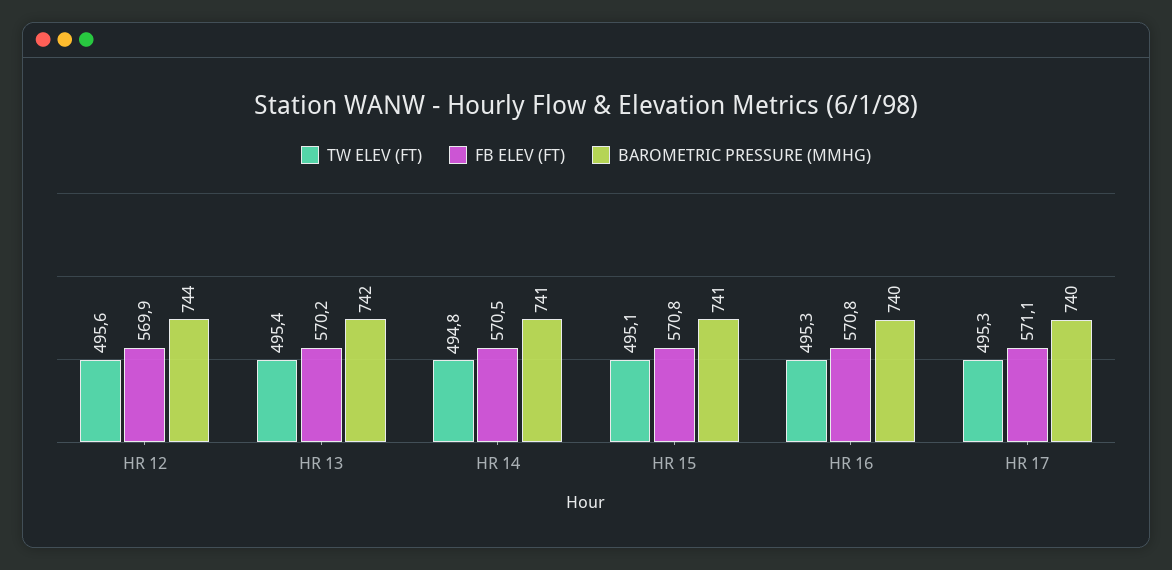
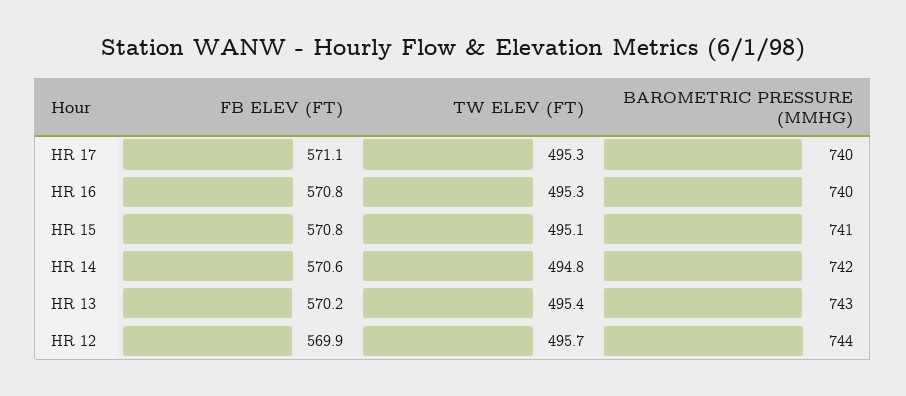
TW ELEV (FT), HR 12: 495.6 -> 495.7
BAROMETRIC PRESSURE (MMHG), HR 13: 742 -> 743
FB ELEV (FT), HR 14: 570.5 -> 570.6
BAROMETRIC PRESSURE (MMHG), HR 14: 741 -> 742

